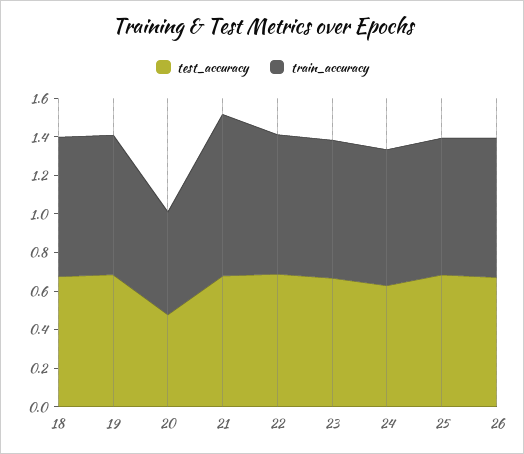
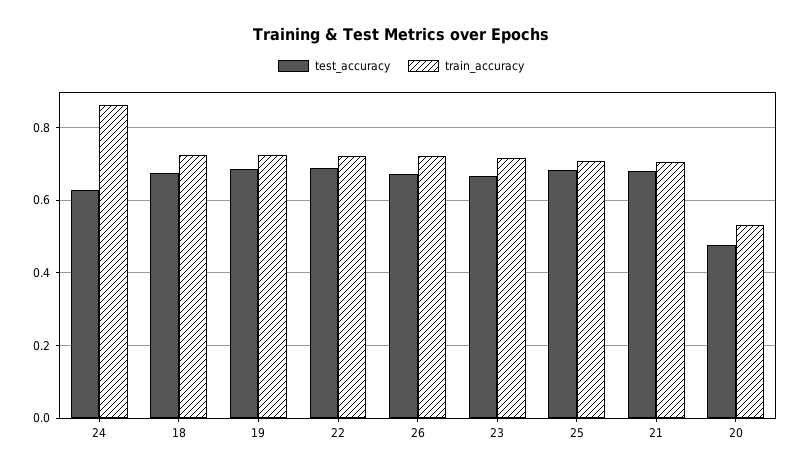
train_accuracy, 21: 0.85 -> 0.7
train_accuracy, 24: 0.7 -> 0.86

